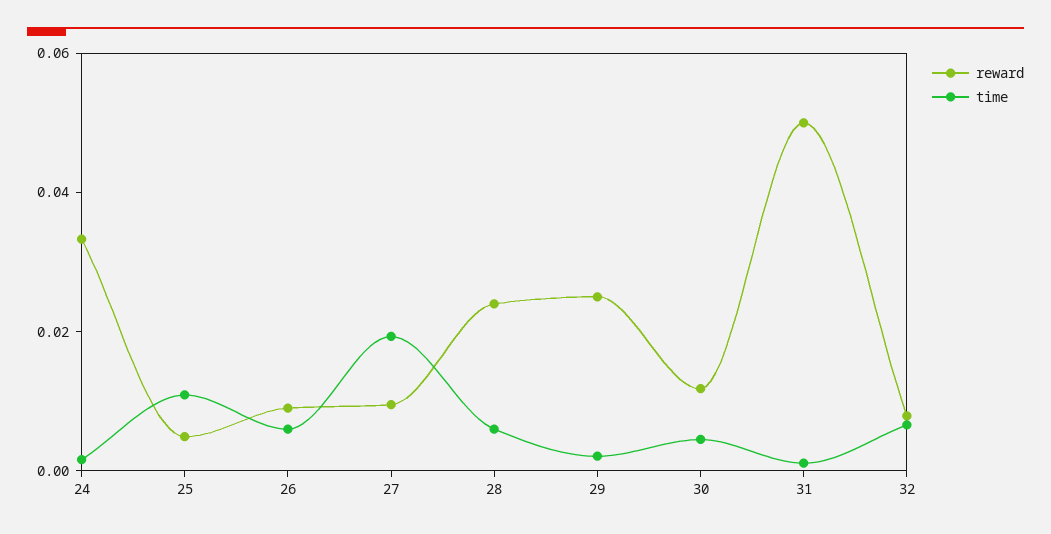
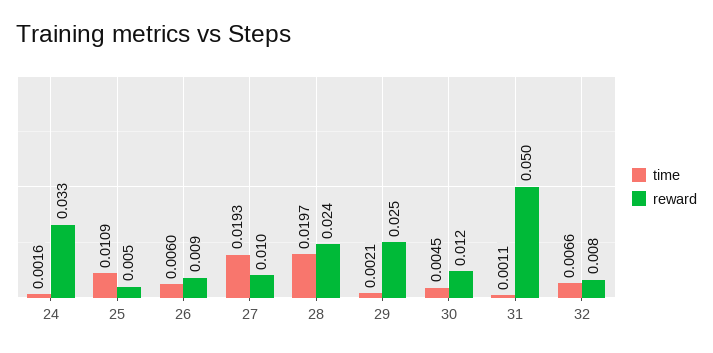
time, 28: 0.005 -> 0.0197

